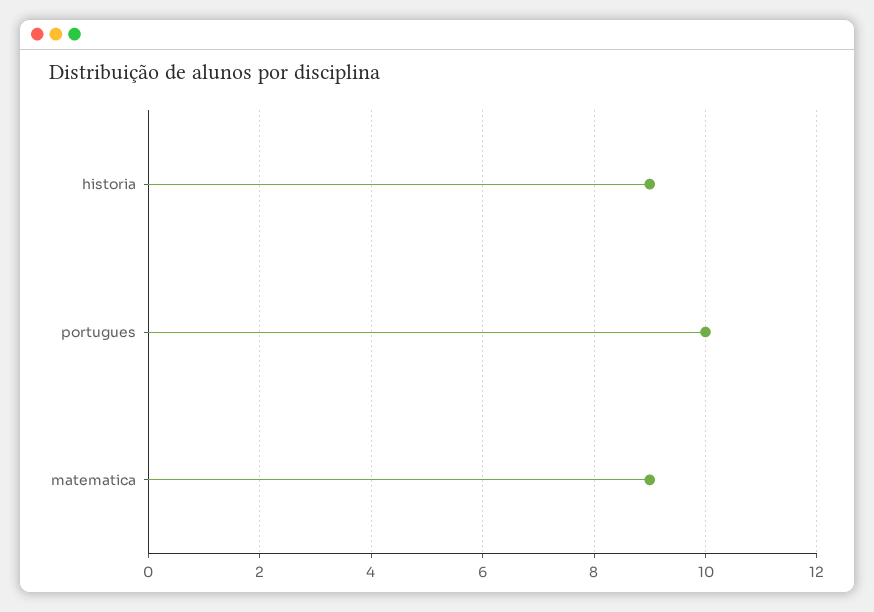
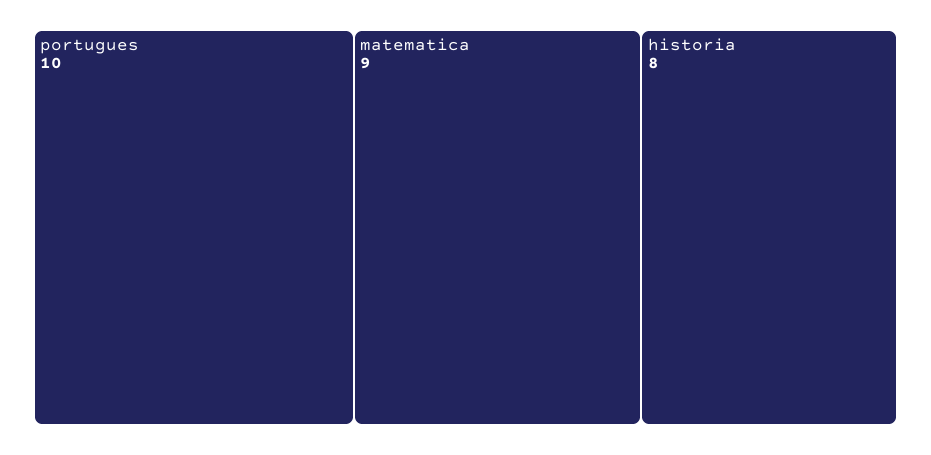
historia: 9 -> 8

